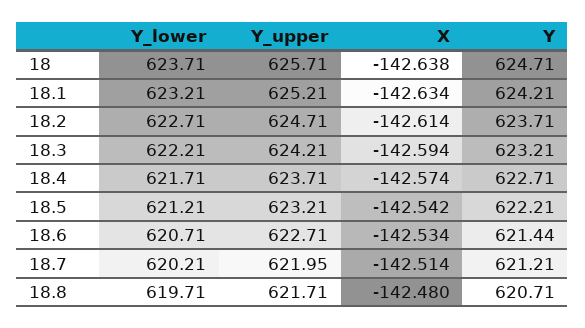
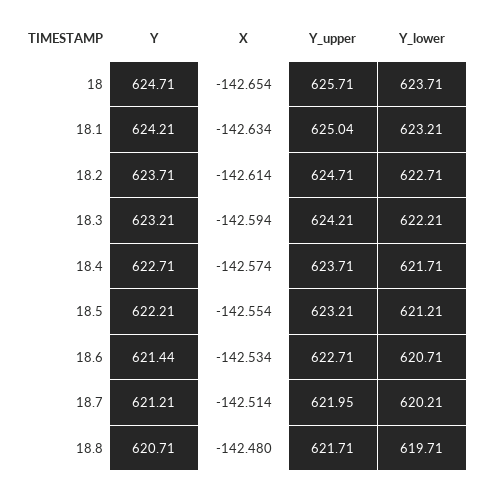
X, 18: -142.638 -> -142.654
Y_upper, 18.1: 625.21 -> 625.04
X, 18.5: -142.542 -> -142.554

